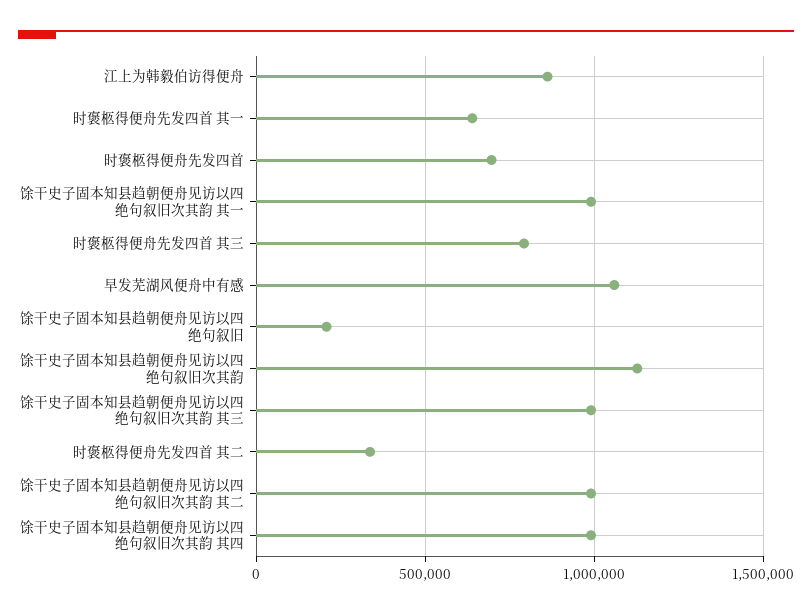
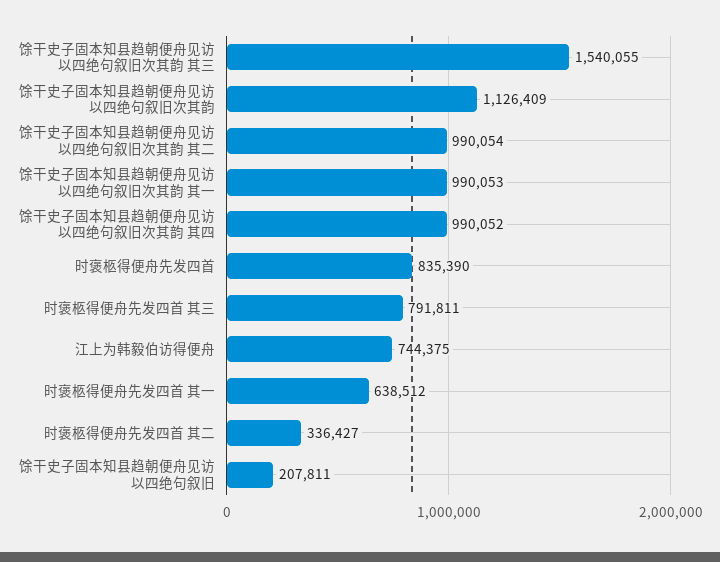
江上为韩毅伯访得便舟: 850000 -> 744375
时褒柩得便舟先发四首: 700000 -> 835390
早发芜湖风便舟中有感: 1050000 -> none
馀干史子固本知县趋朝便舟见访以四绝句叙旧次其韵 其三: 1000000 -> 1540055

